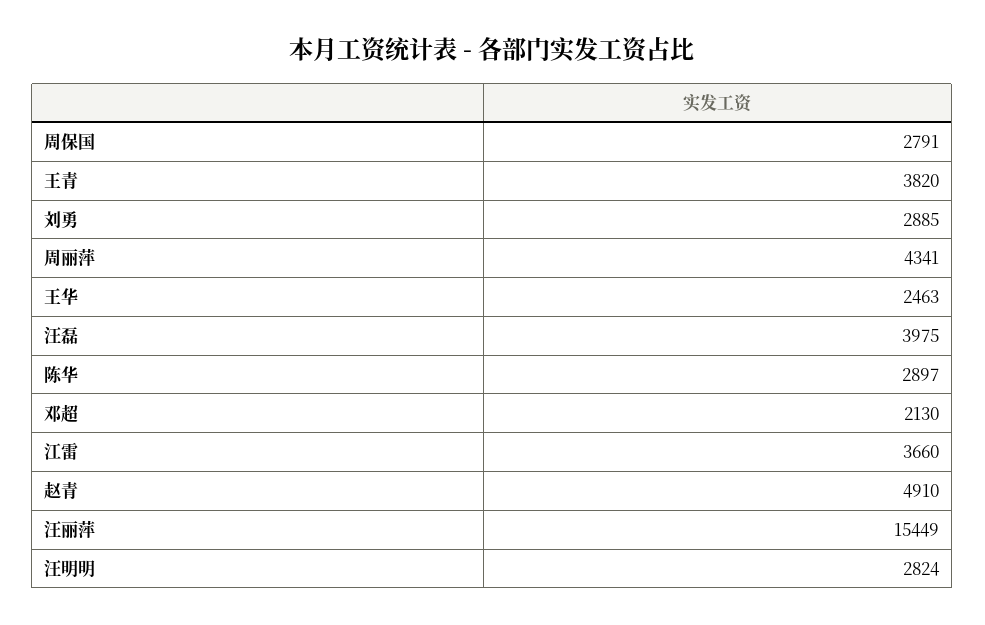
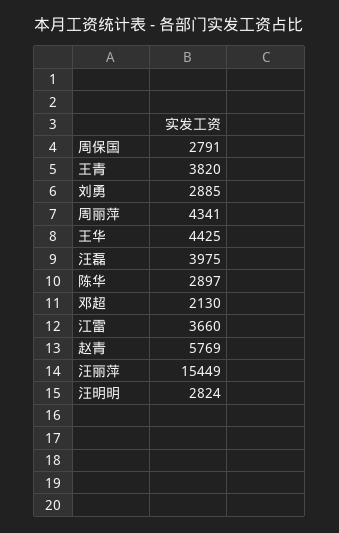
王华: 2463 -> 4425
赵青: 4910 -> 5769

